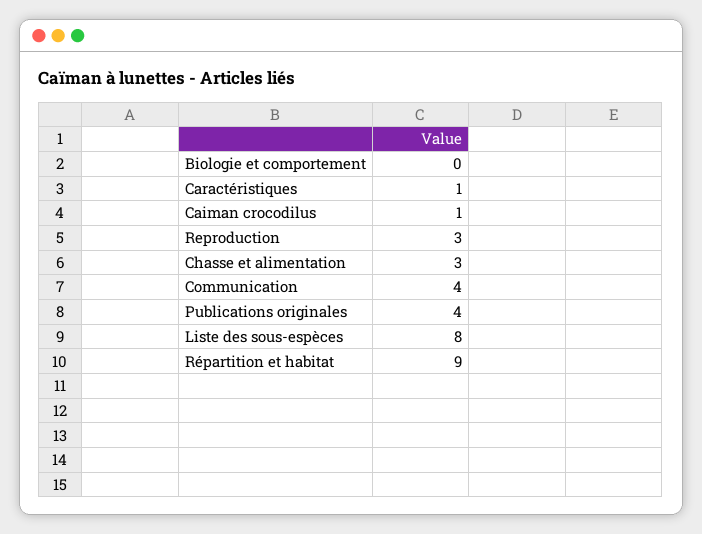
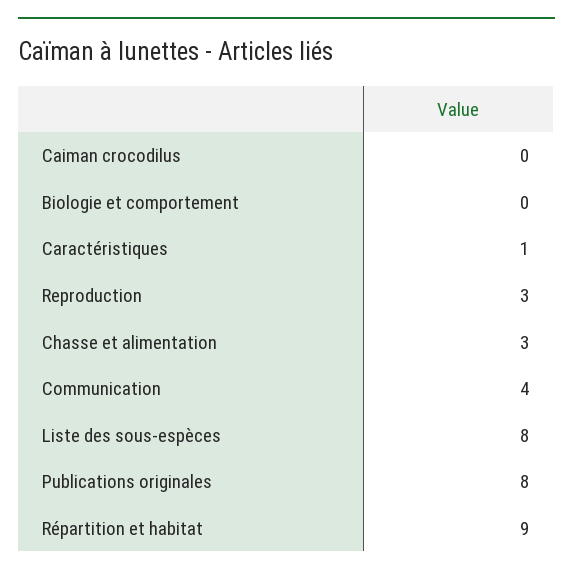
Caiman crocodilus: 1 -> 0
Publications originales: 4 -> 8

